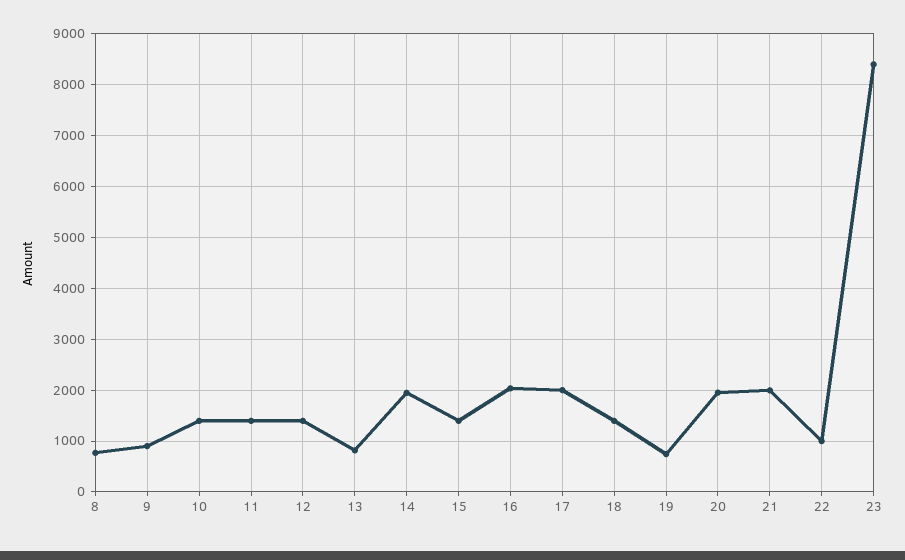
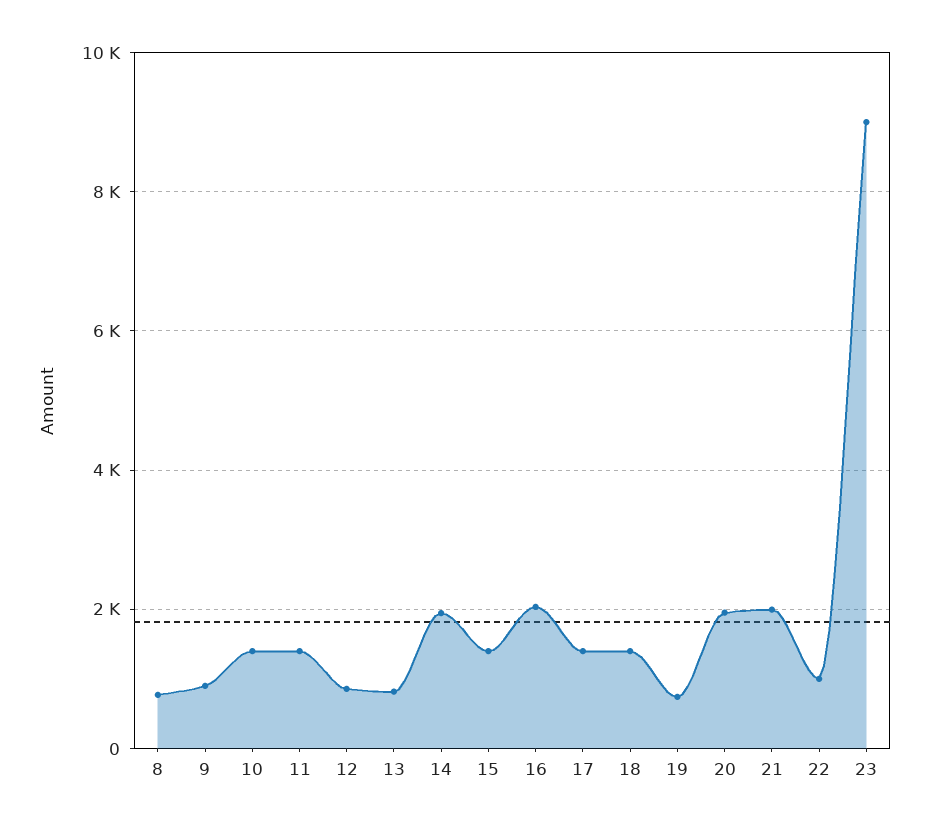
12: 1400 -> 800
17: 2000 -> 1400
23: 8400 -> 9000

